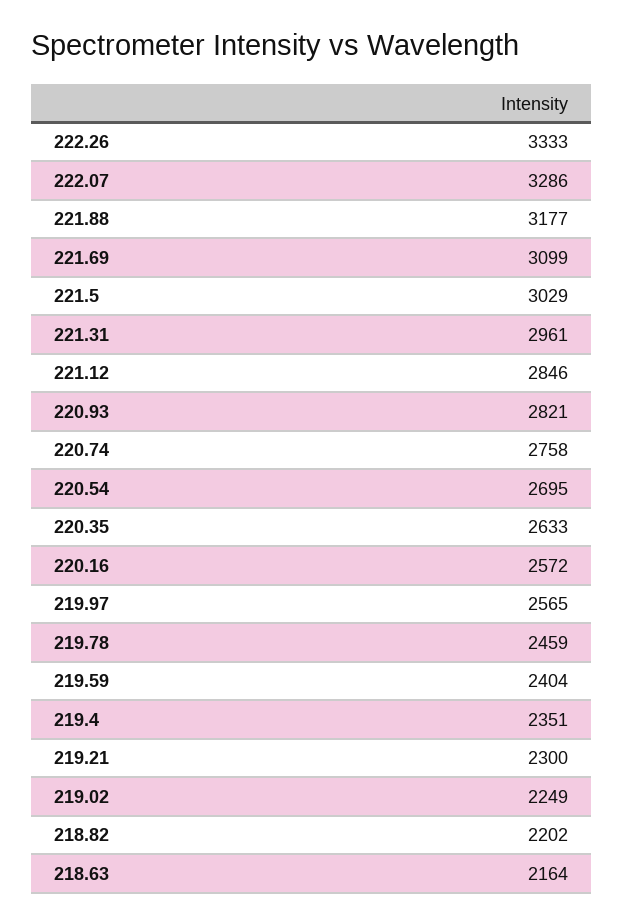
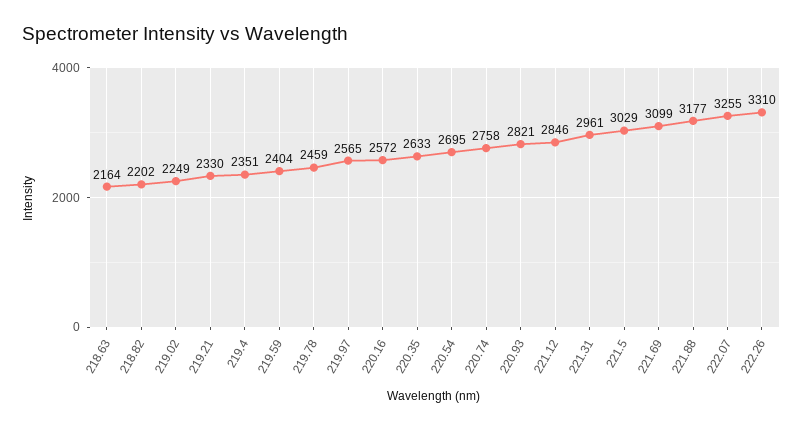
222.26: 3333 -> 3310
222.07: 3286 -> 3255
219.21: 2300 -> 2330

